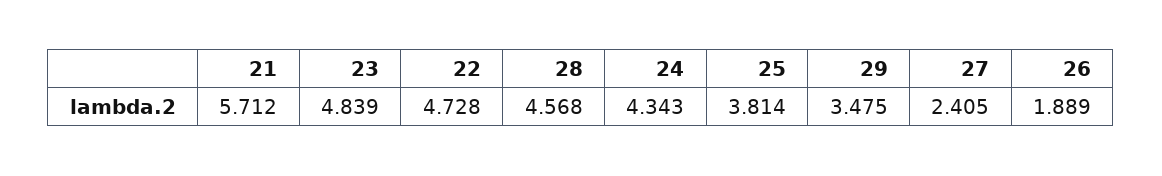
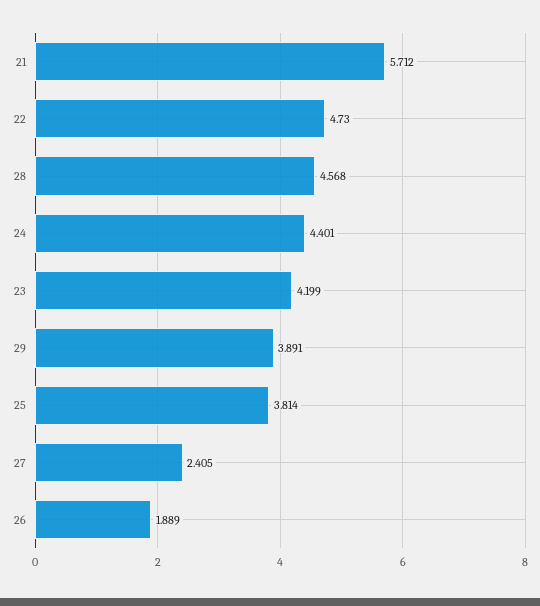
23: 4.839 -> 4.199
22: 4.728 -> 4.73
24: 4.343 -> 4.401
29: 3.475 -> 3.891

